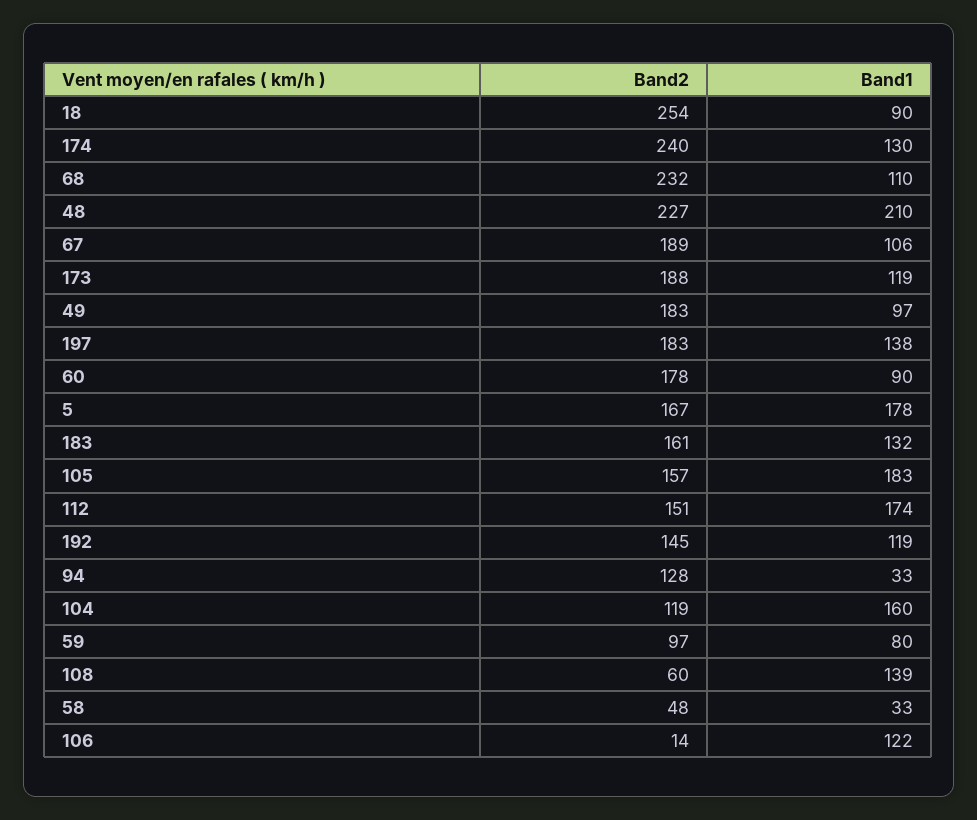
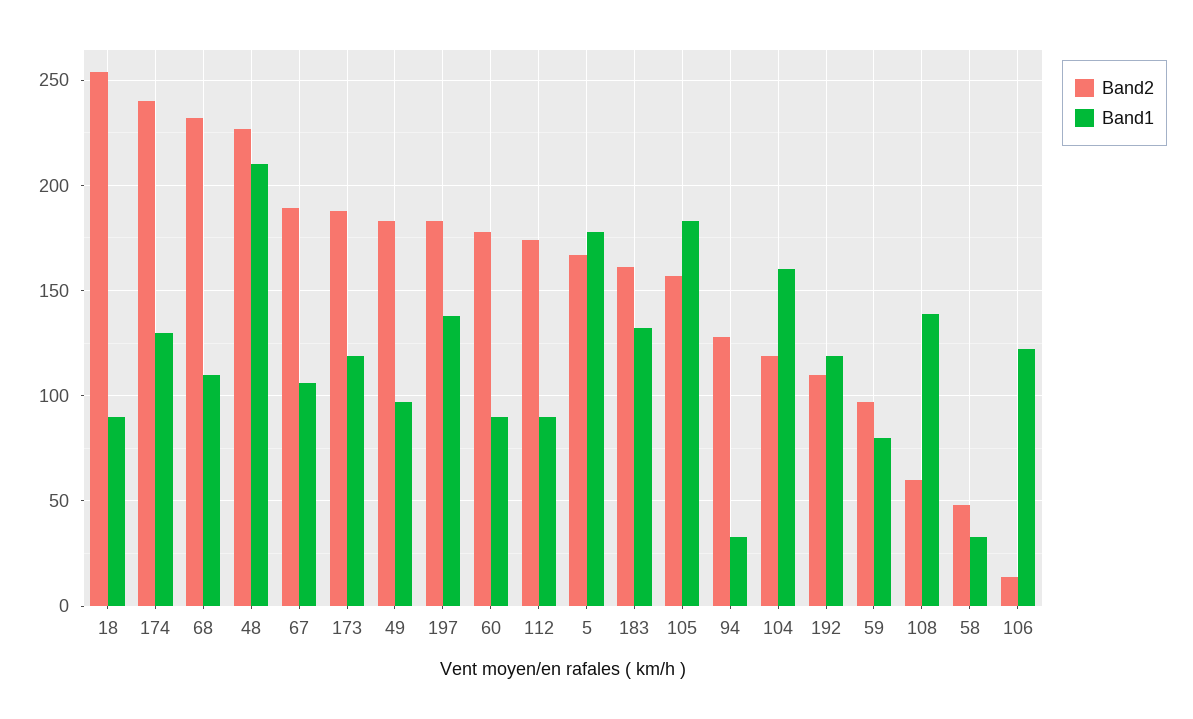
Band2, 112: 151 -> 175
Band1, 112: 174 -> 90
Band2, 192: 145 -> 110

